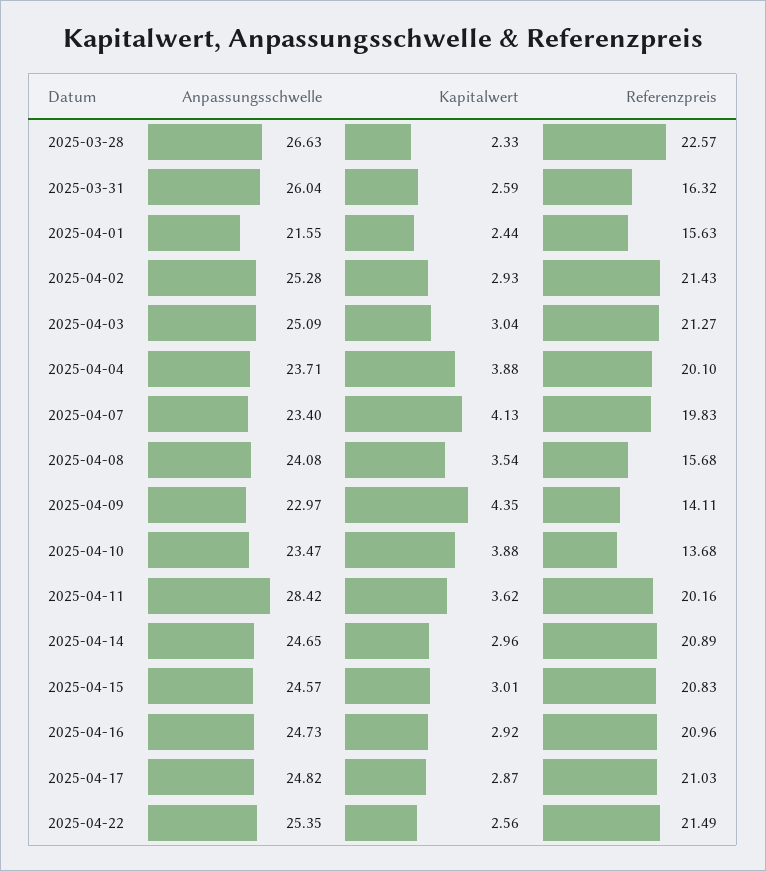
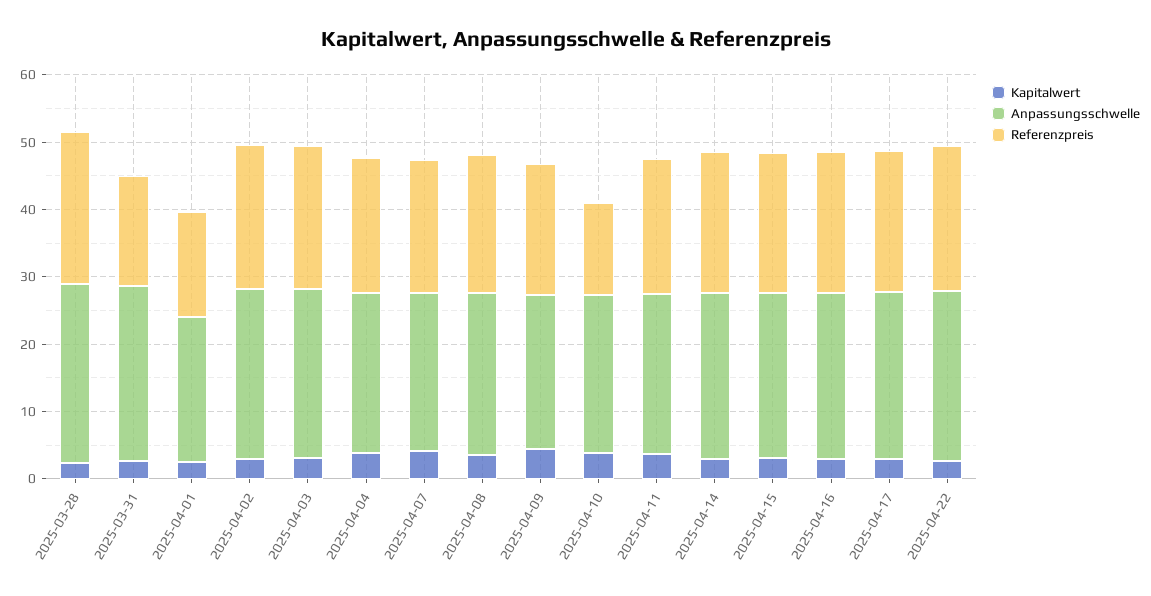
Referenzpreis, 2025-04-08: 15.68 -> 20
Referenzpreis, 2025-04-09: 14.11 -> 20
Anpassungsschwelle, 2025-04-11: 28.42 -> 24

